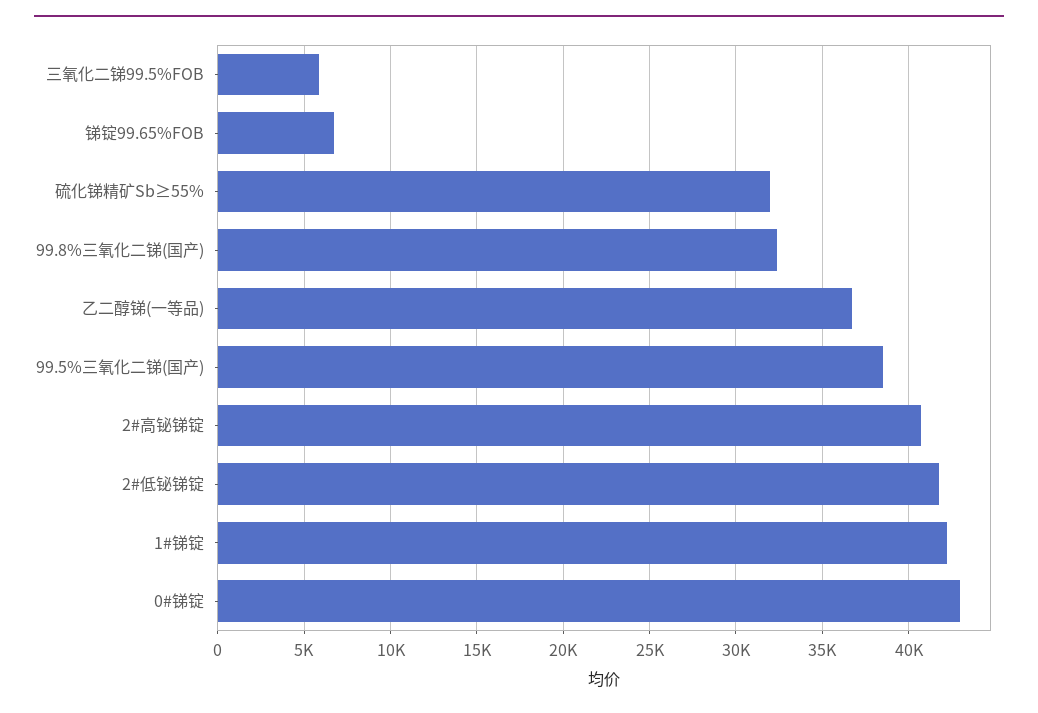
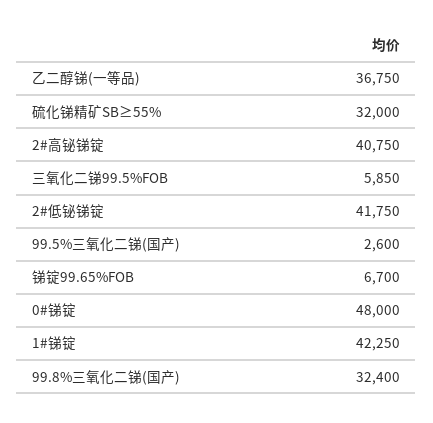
99.5%三氧化二锑(国产): 38500 -> 2600
0#锑锭: 43000 -> 48000

